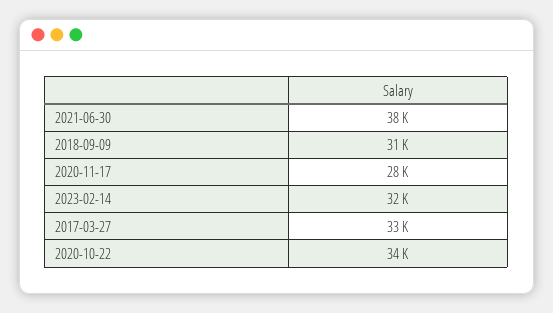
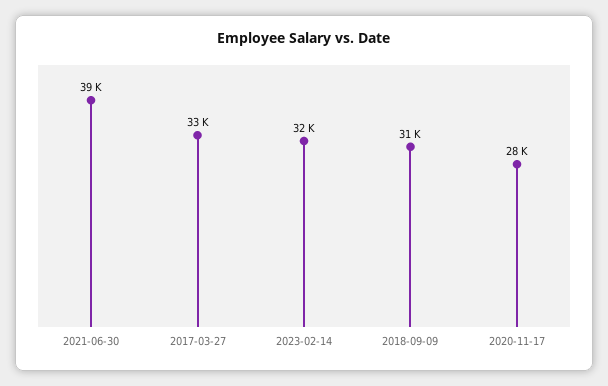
2021-06-30: 38000 -> 39000
2020-10-22: 34000 -> none

